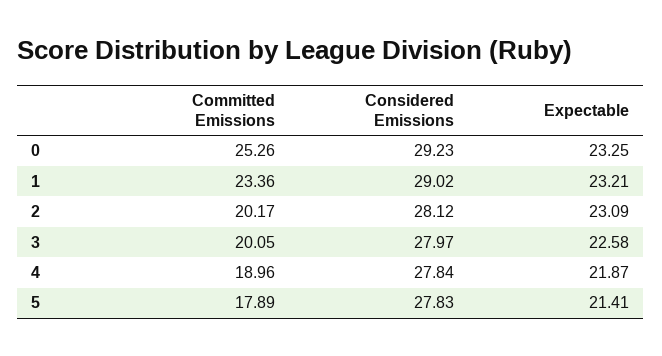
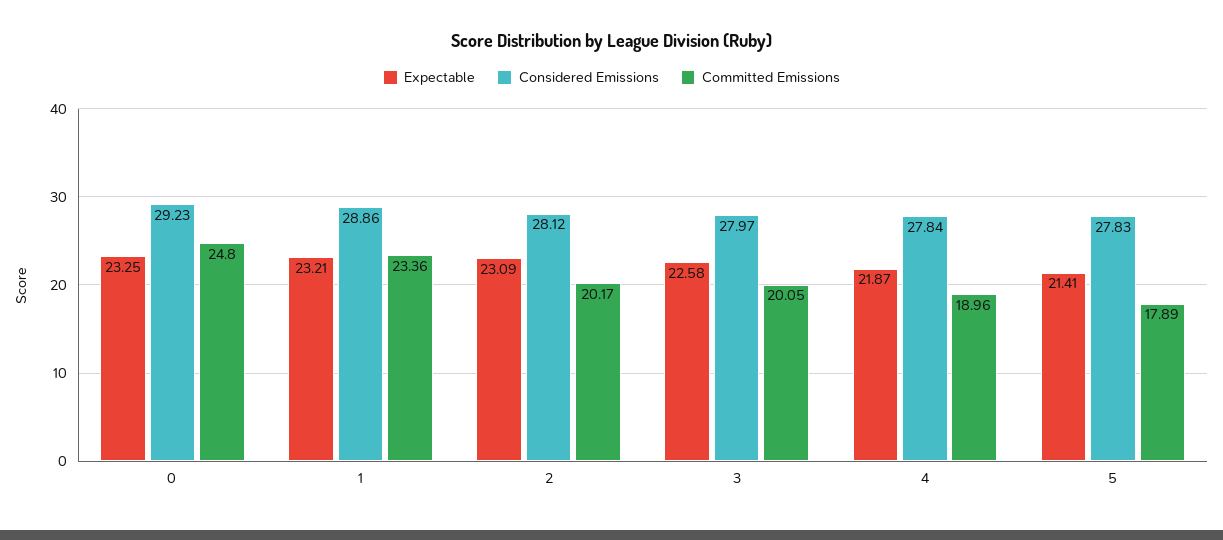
Committed Emissions, 0: 25.26 -> 24.8
Considered Emissions, 1: 29.02 -> 28.86

